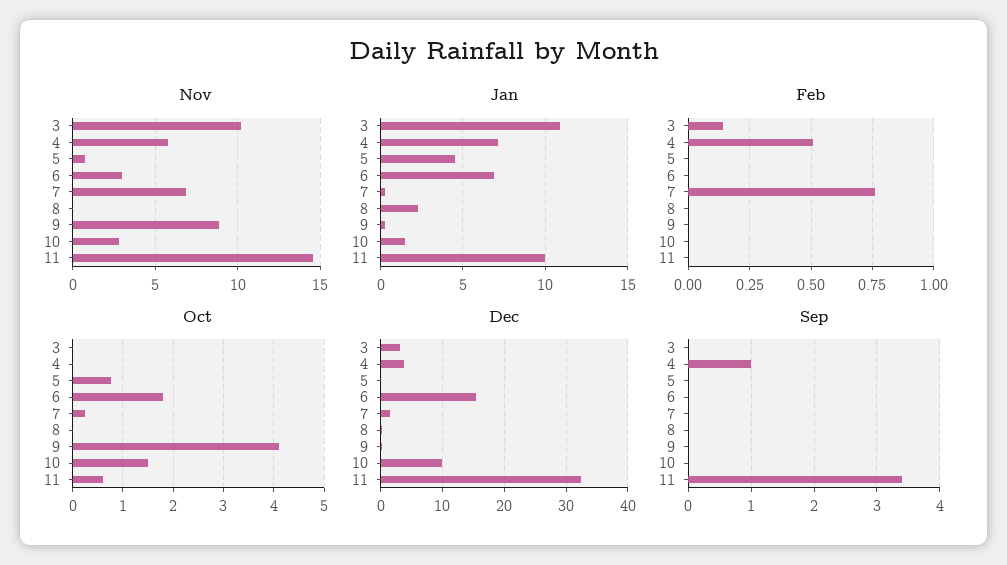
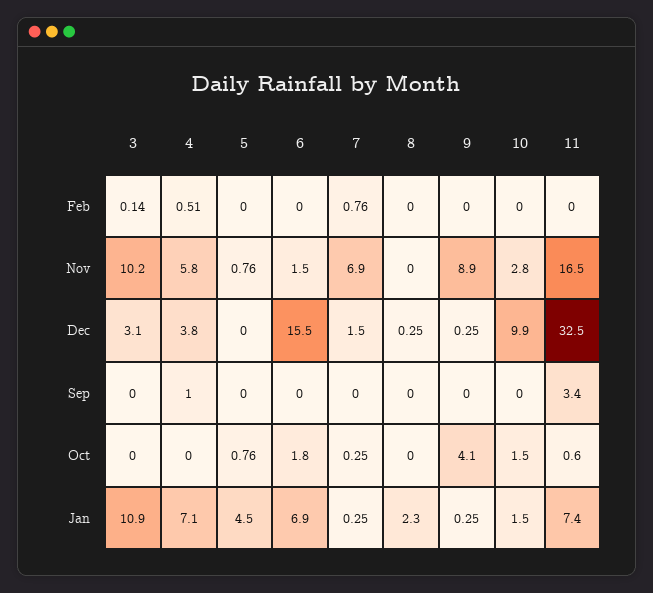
Nov, 6: 3 -> 1.5
Nov, 11: 14.5 -> 16.5
Jan, 11: 10 -> 7.4

